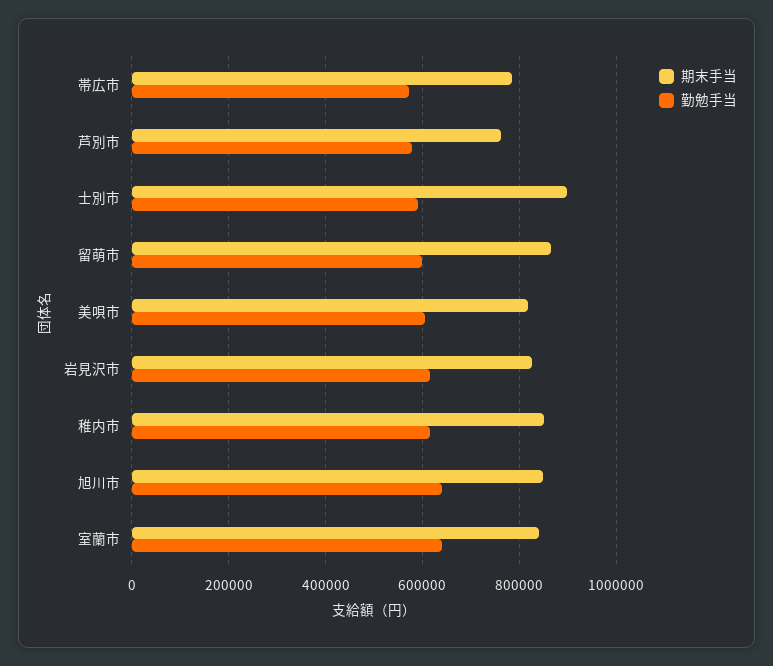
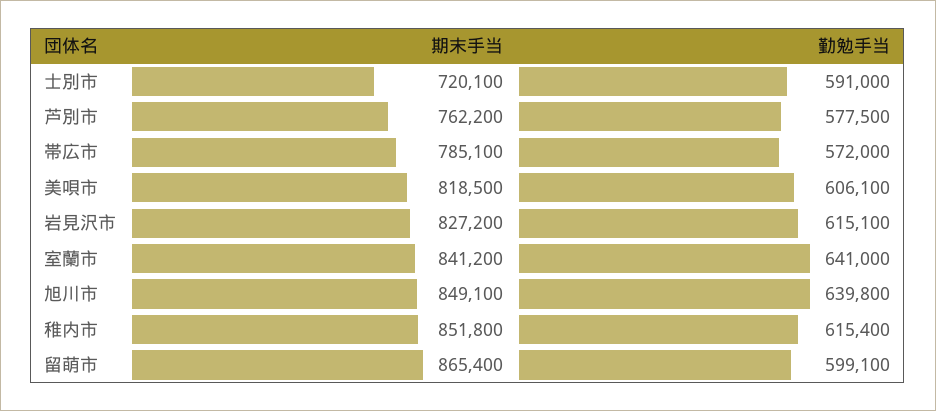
期末手当, 士別市: 900000 -> 720100

